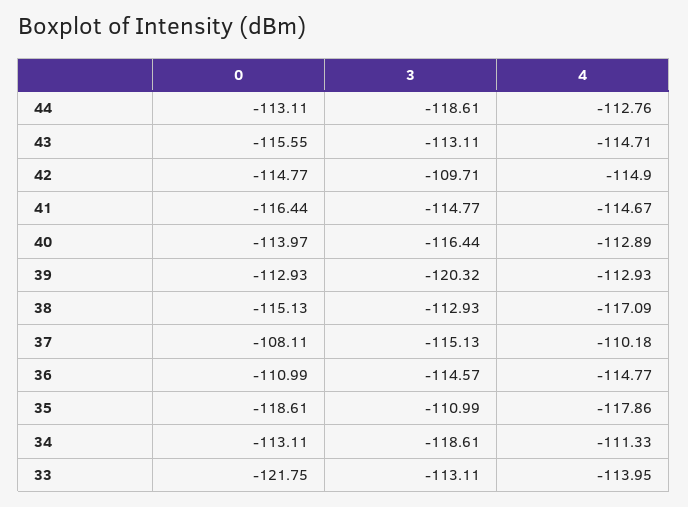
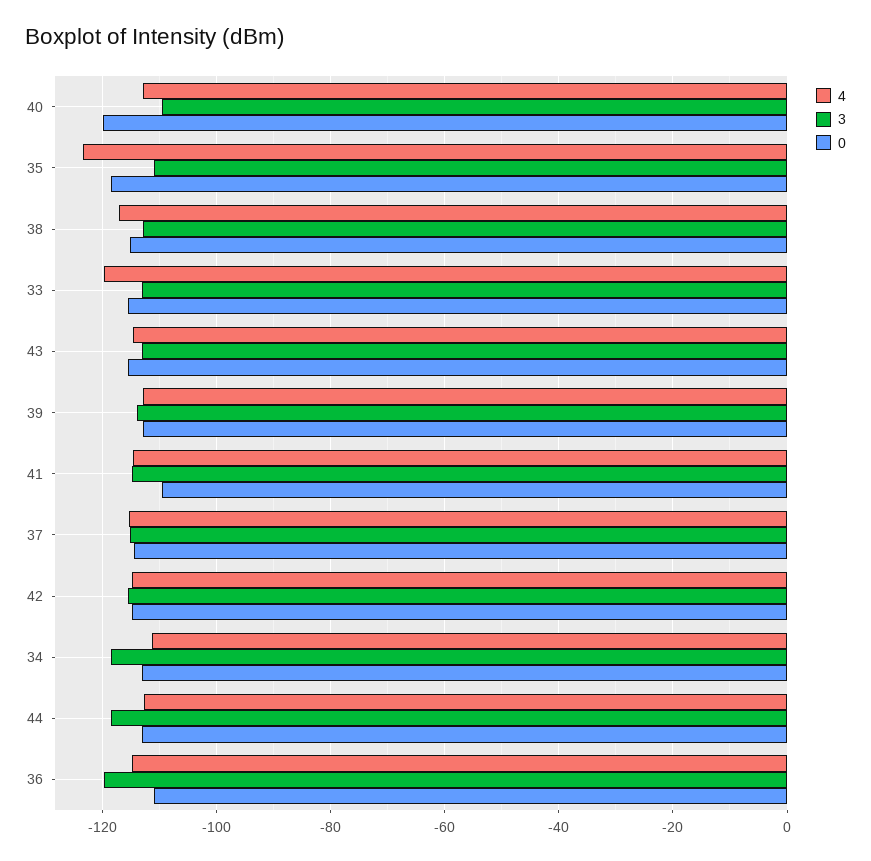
3, 42: -109.71 -> -116
0, 41: -116.44 -> -110
0, 40: -113.97 -> -120
3, 40: -116.44 -> -110
3, 39: -120.32 -> -114
0, 37: -108.11 -> -114
4, 37: -110.18 -> -116
3, 36: -114.57 -> -120
4, 35: -117.86 -> -124
0, 33: -121.75 -> -116
4, 33: -113.95 -> -120

